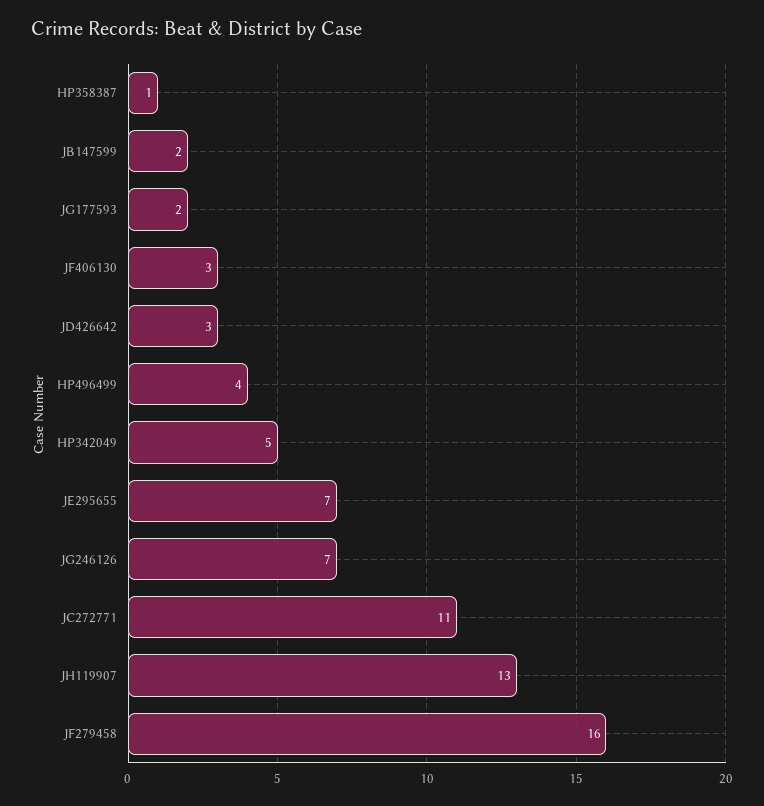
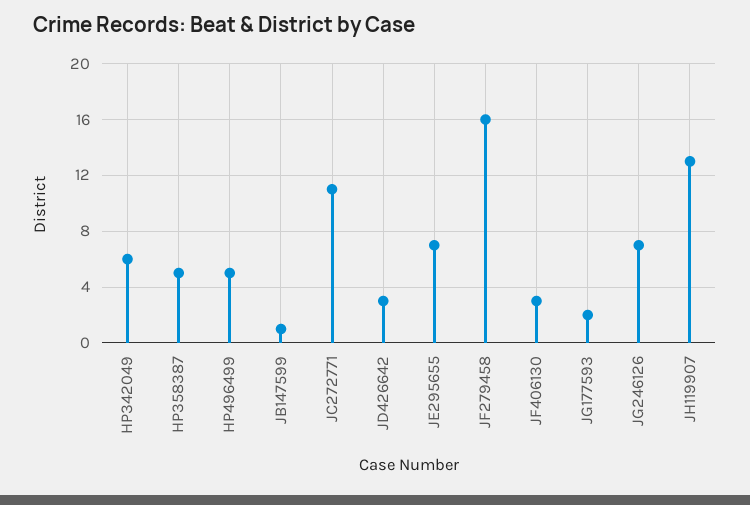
HP358387: 1 -> 5
JB147599: 2 -> 1
HP496499: 4 -> 5
HP342049: 5 -> 6

